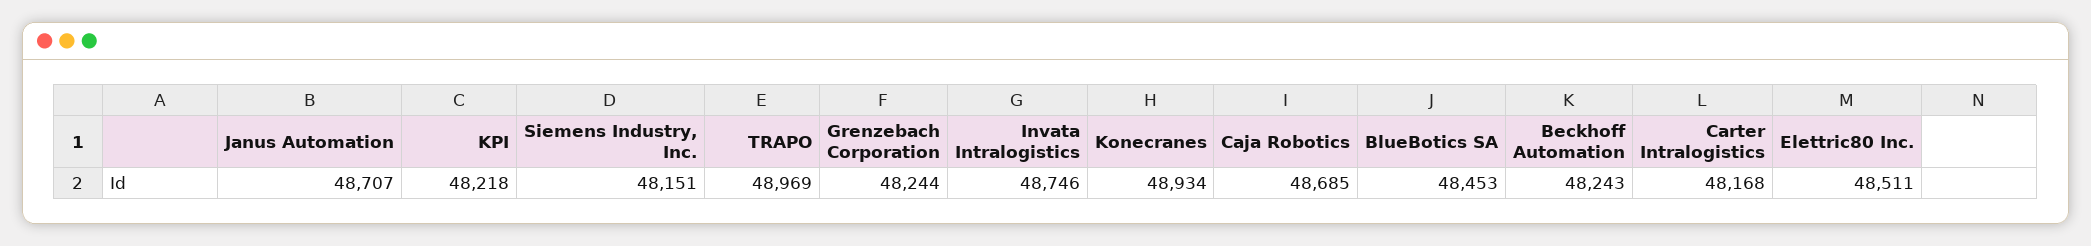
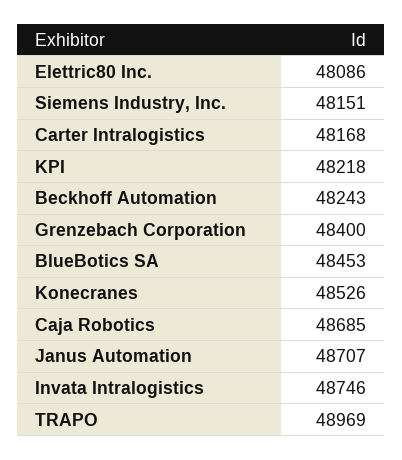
Grenzebach Corporation: 48244 -> 48400
Konecranes: 48934 -> 48526
Elettric80 Inc.: 48511 -> 48086

